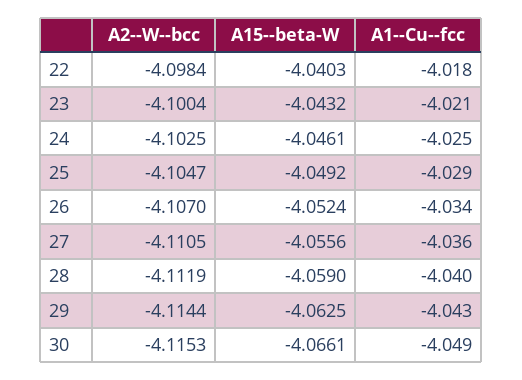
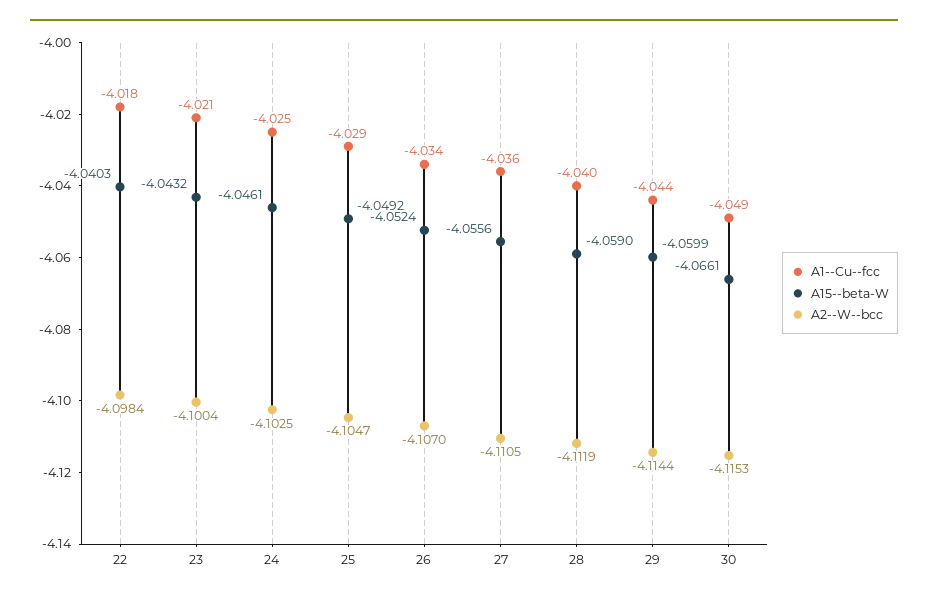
A15--beta-W, 29: -4.0625 -> -4.0599
A1--Cu--fcc, 29: -4.043 -> -4.044

